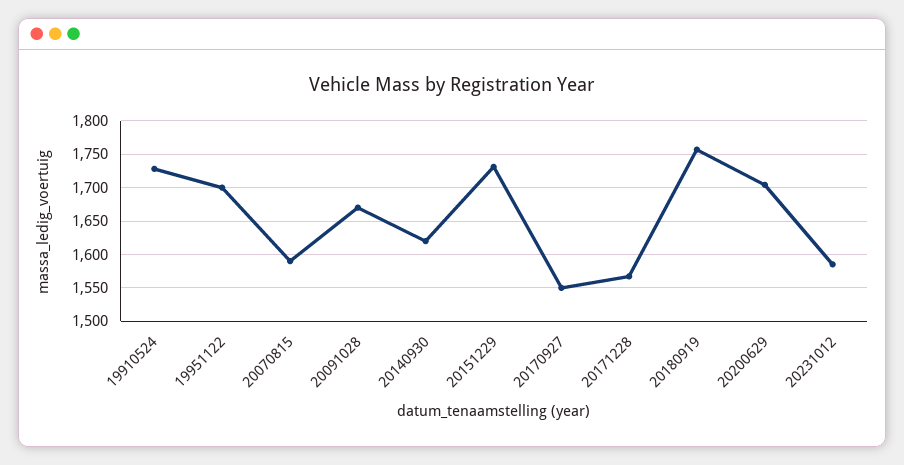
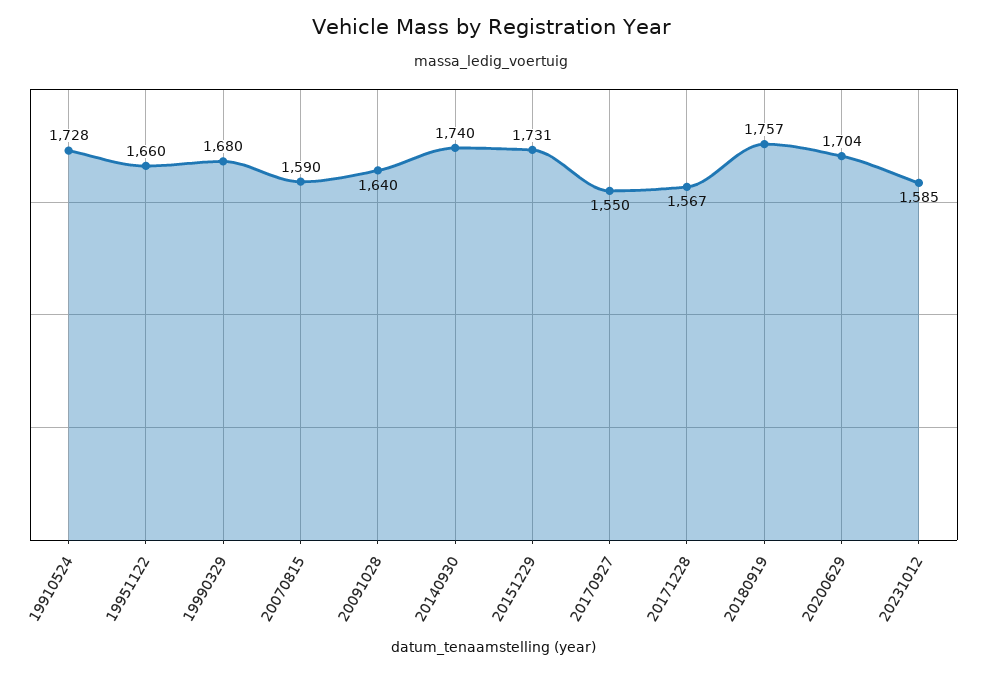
19951122: 1700 -> 1660
20091028: 1670 -> 1640
20140930: 1620 -> 1740
19990329: none -> 1680

